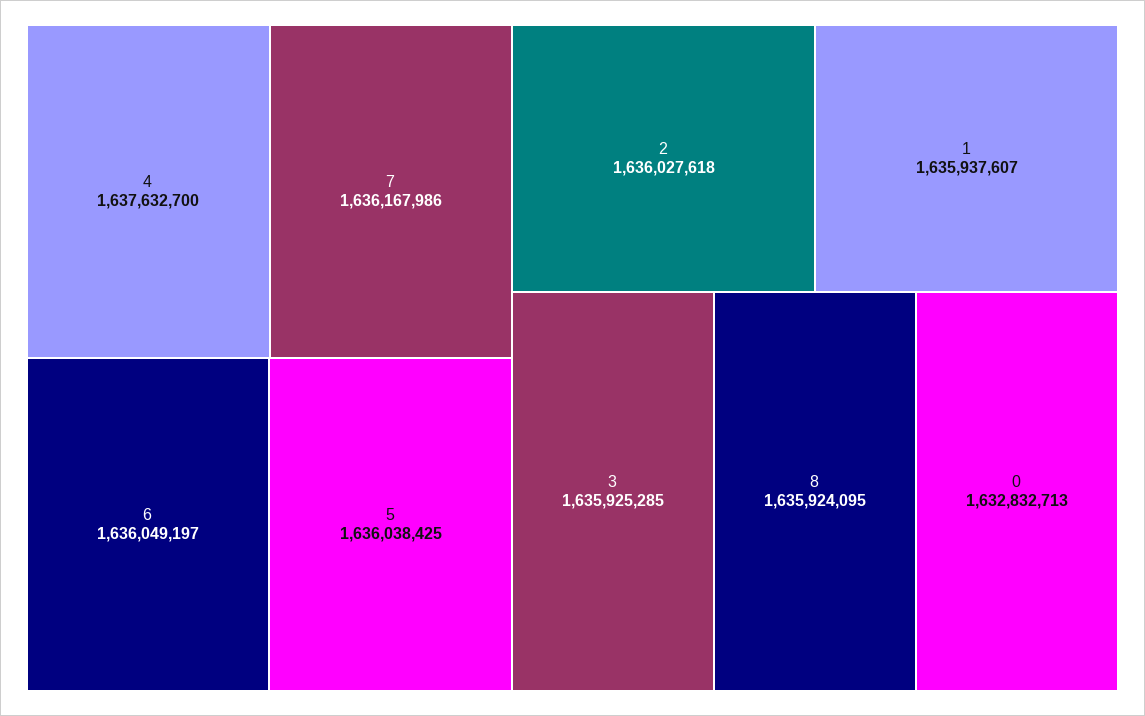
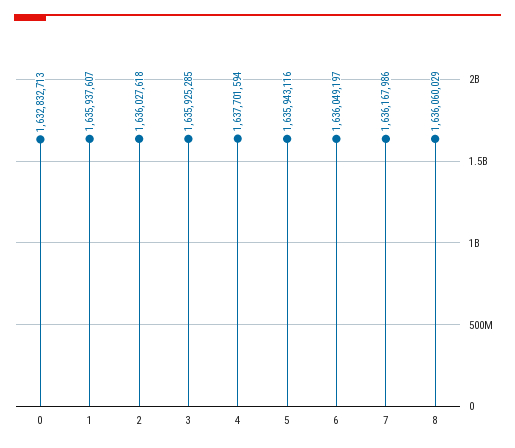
4: 1637632700 -> 1637701594
5: 1636038425 -> 1635943116
8: 1635924095 -> 1636060029

